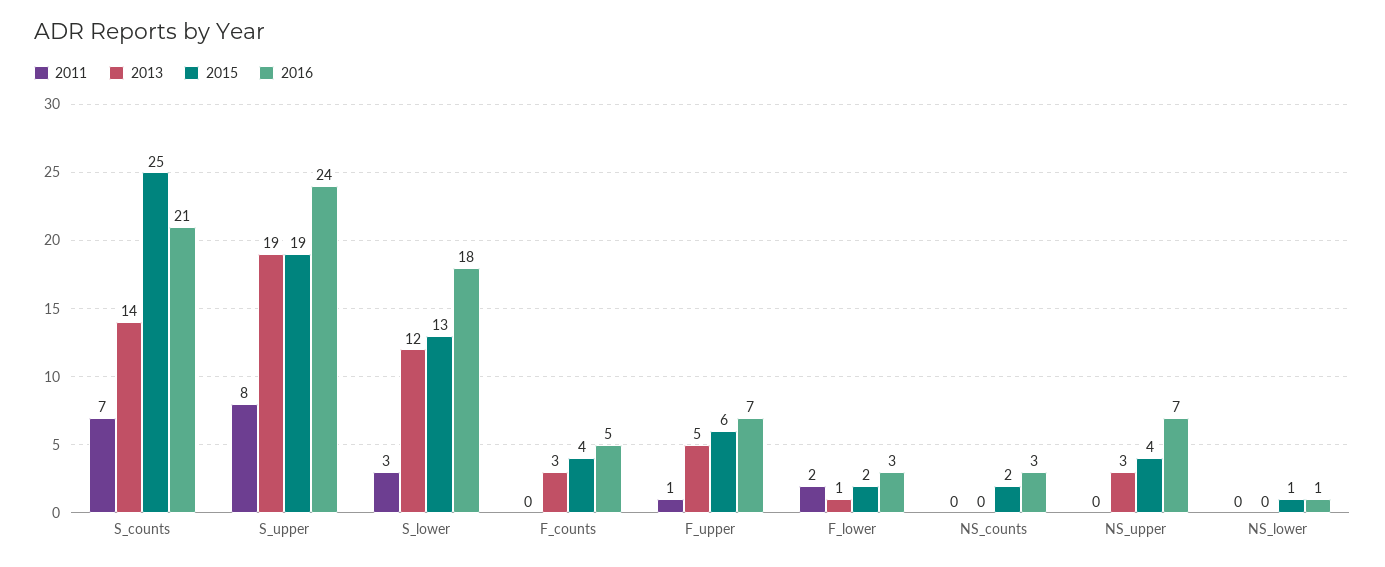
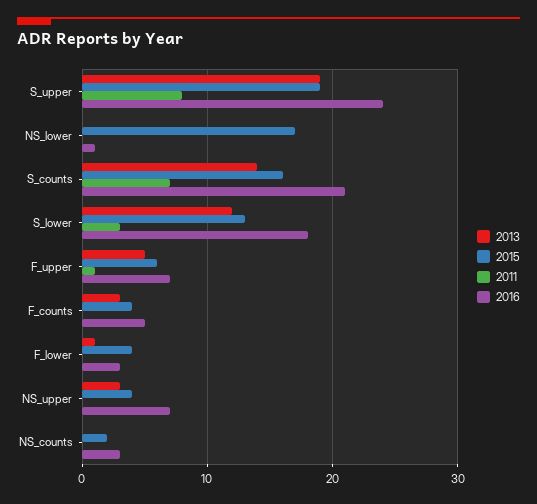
2015, S_counts: 25 -> 16
2011, F_lower: 2 -> 0
2015, F_lower: 2 -> 4
2015, NS_lower: 1 -> 17

